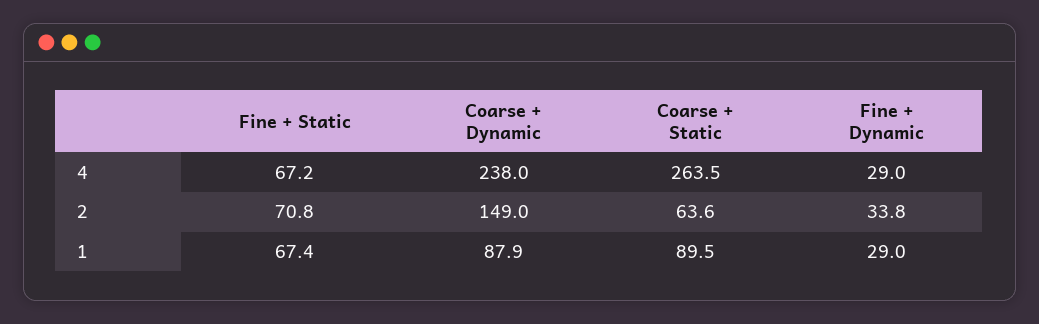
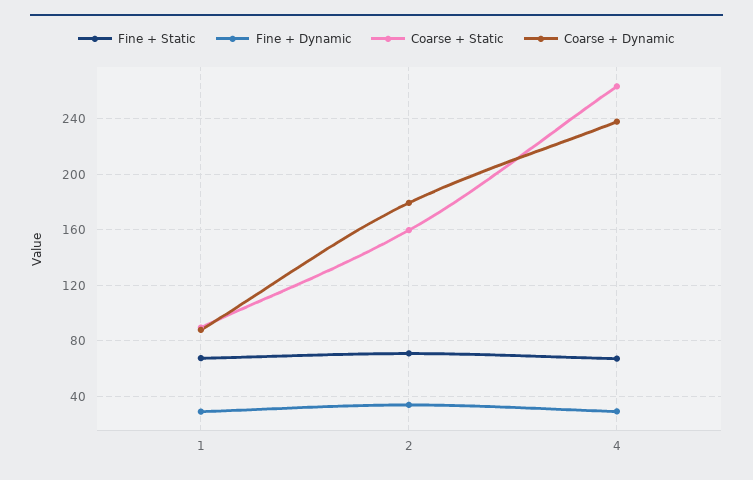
Coarse + Dynamic, 2: 149 -> 180
Coarse + Static, 2: 63.6 -> 160

